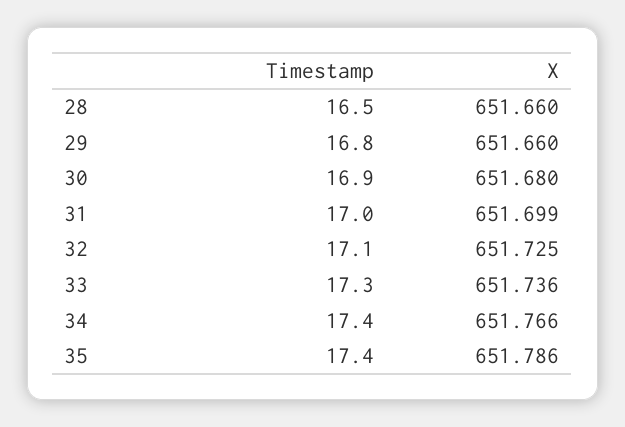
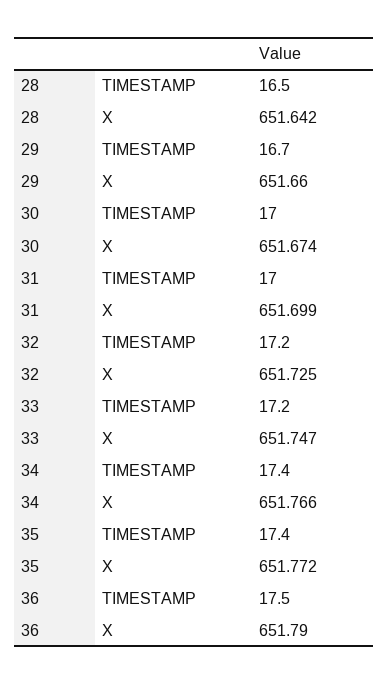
X, 28: 651.66 -> 651.642
Timestamp, 29: 16.8 -> 16.7
Timestamp, 30: 16.9 -> 17
X, 30: 651.68 -> 651.674
Timestamp, 32: 17.1 -> 17.2
Timestamp, 33: 17.3 -> 17.2
X, 33: 651.736 -> 651.747
X, 35: 651.786 -> 651.772
Timestamp, 36: none -> 17.5
X, 36: none -> 651.79

